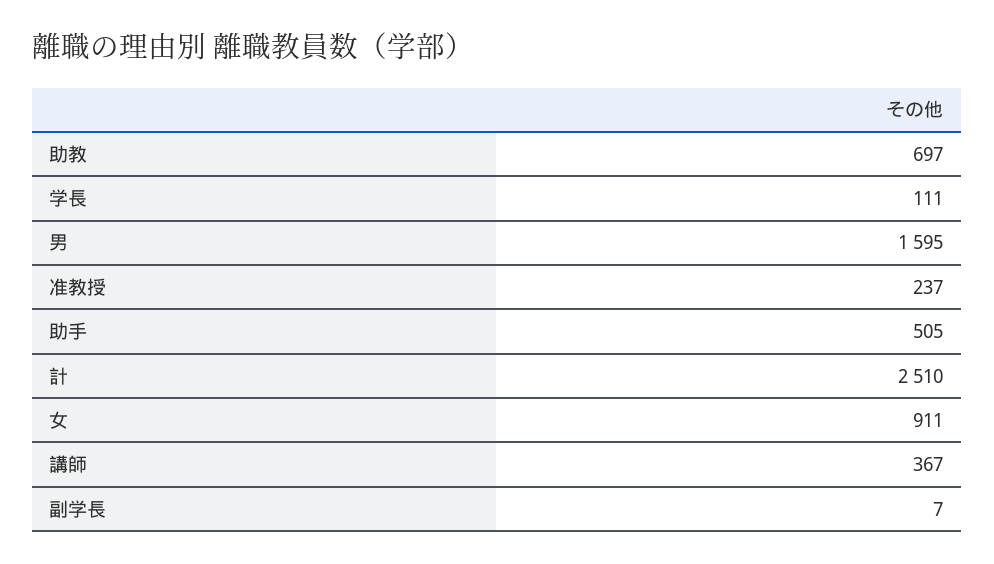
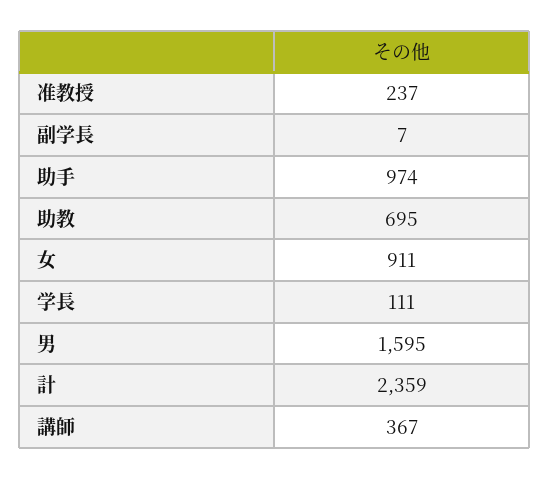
助教: 697 -> 695
助手: 505 -> 974
計: 2510 -> 2359

